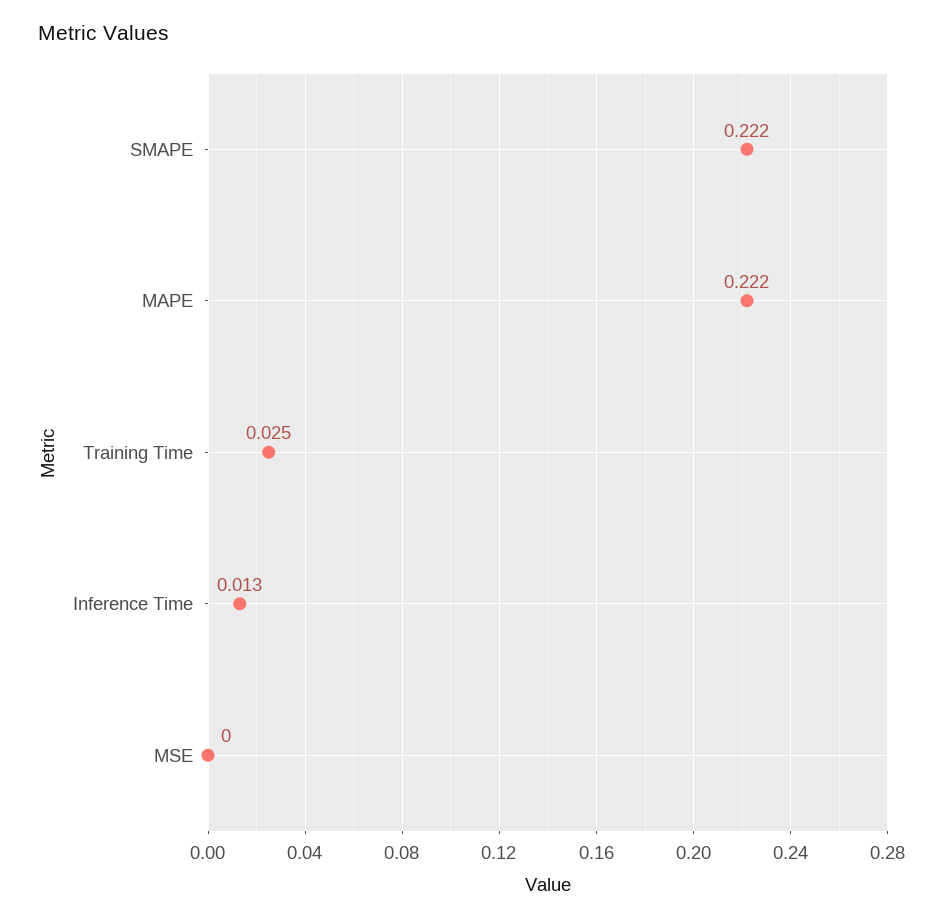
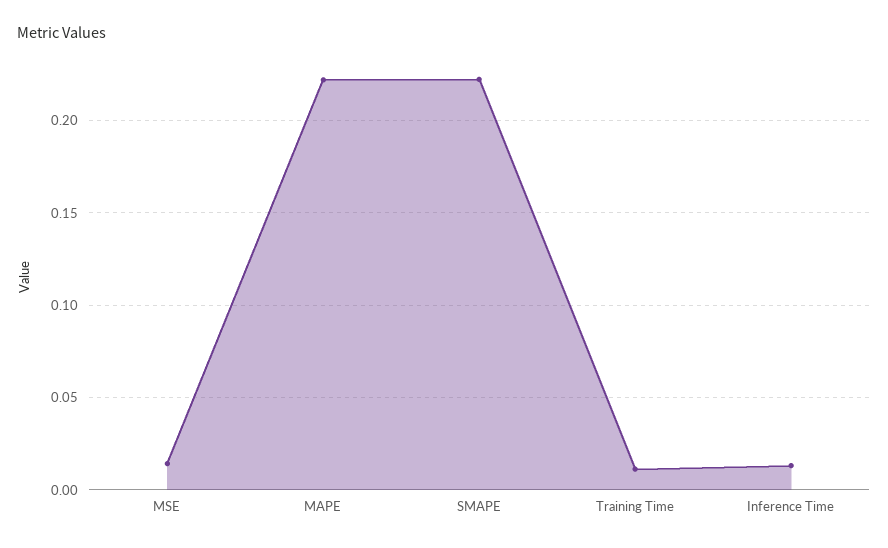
Training Time: 0.025 -> 0.01
MSE: 0 -> 0.015

